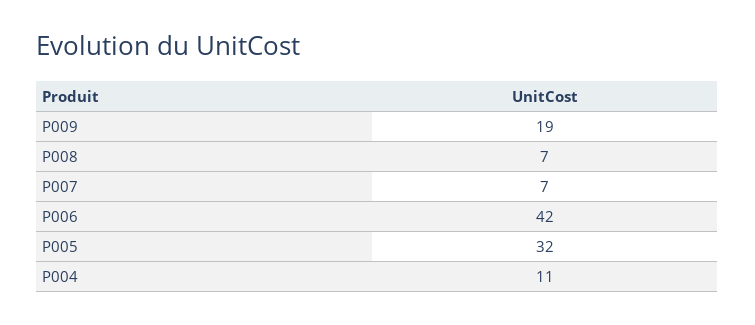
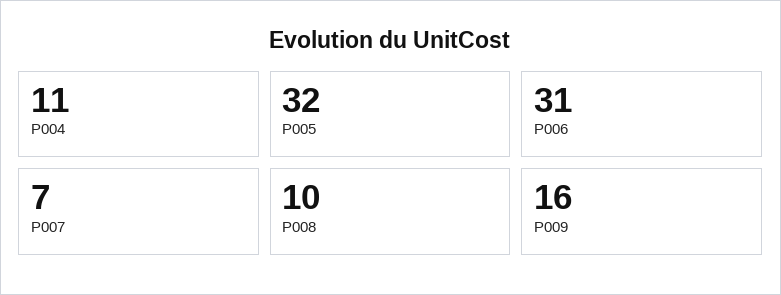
P009: 19 -> 16
P008: 7 -> 10
P006: 42 -> 31

